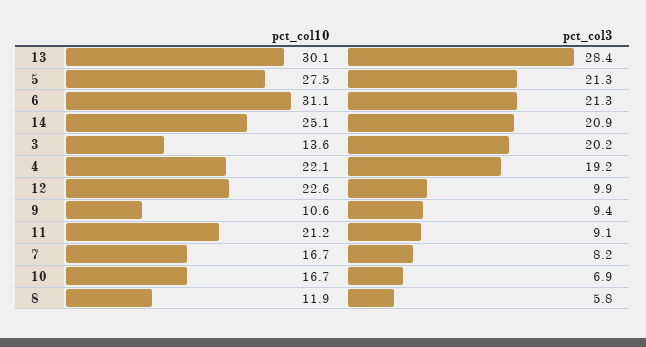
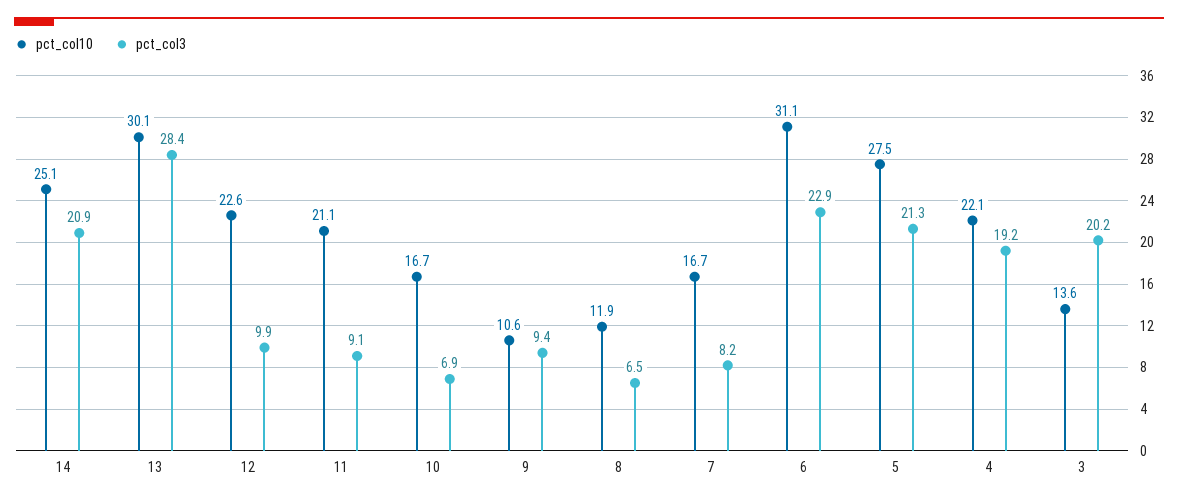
pct_col3, 6: 21.3 -> 22.9
pct_col10, 11: 21.2 -> 21.1
pct_col3, 8: 5.8 -> 6.5

